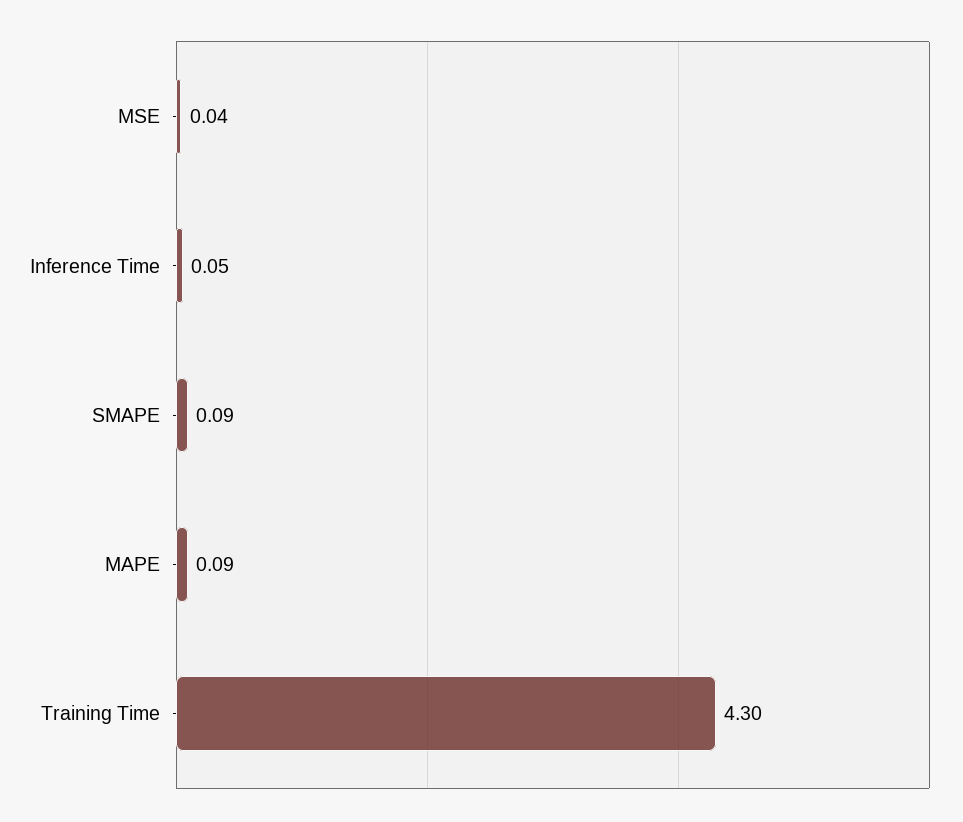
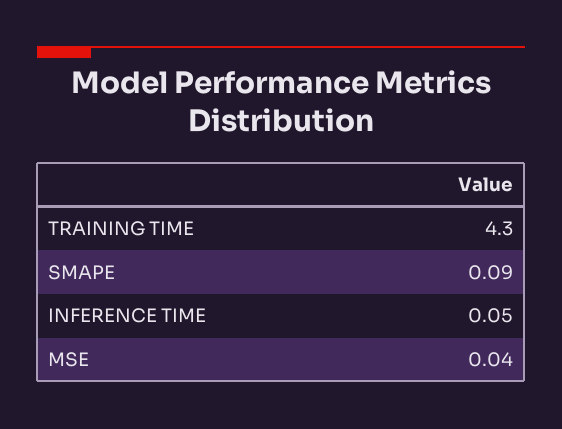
MAPE: 0.09 -> none

